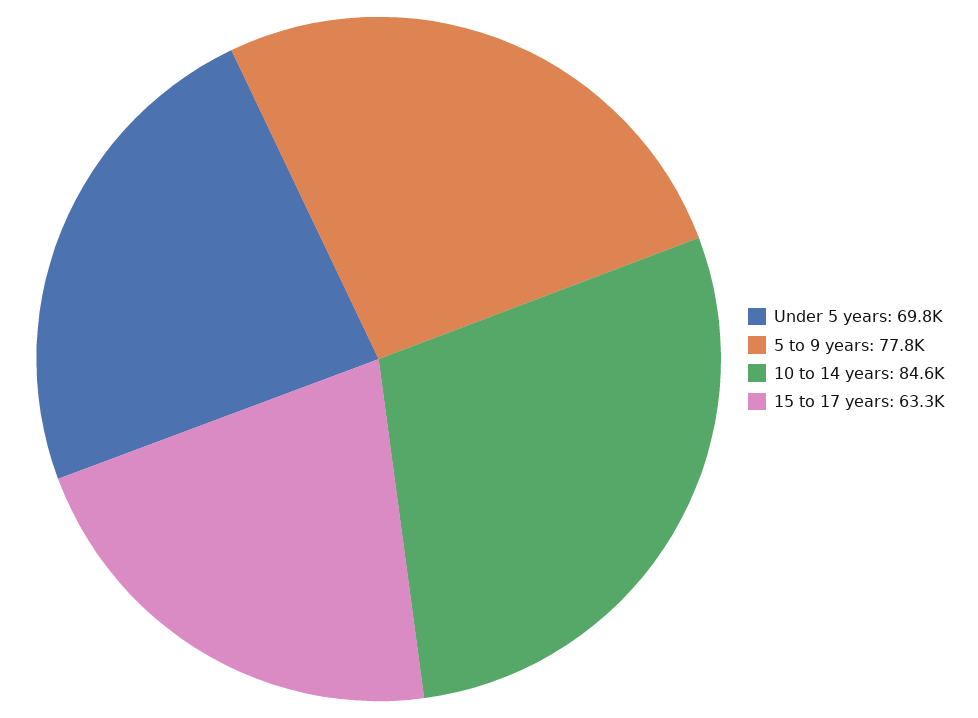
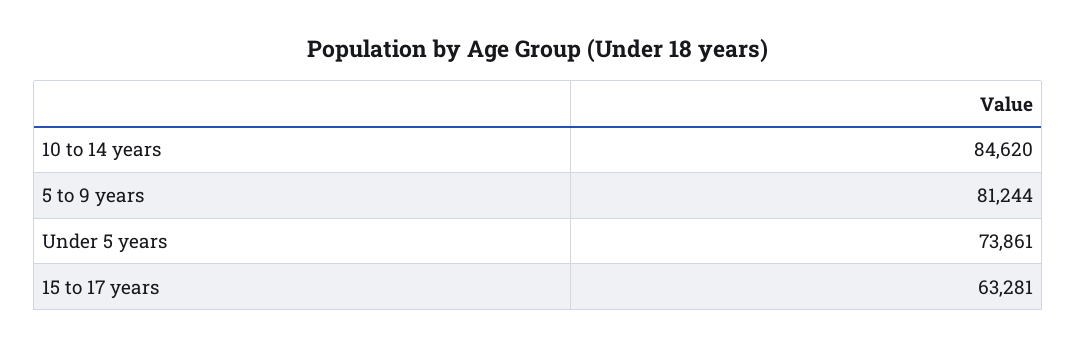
Under 5 years: 69800 -> 73861
5 to 9 years: 77800 -> 81244

